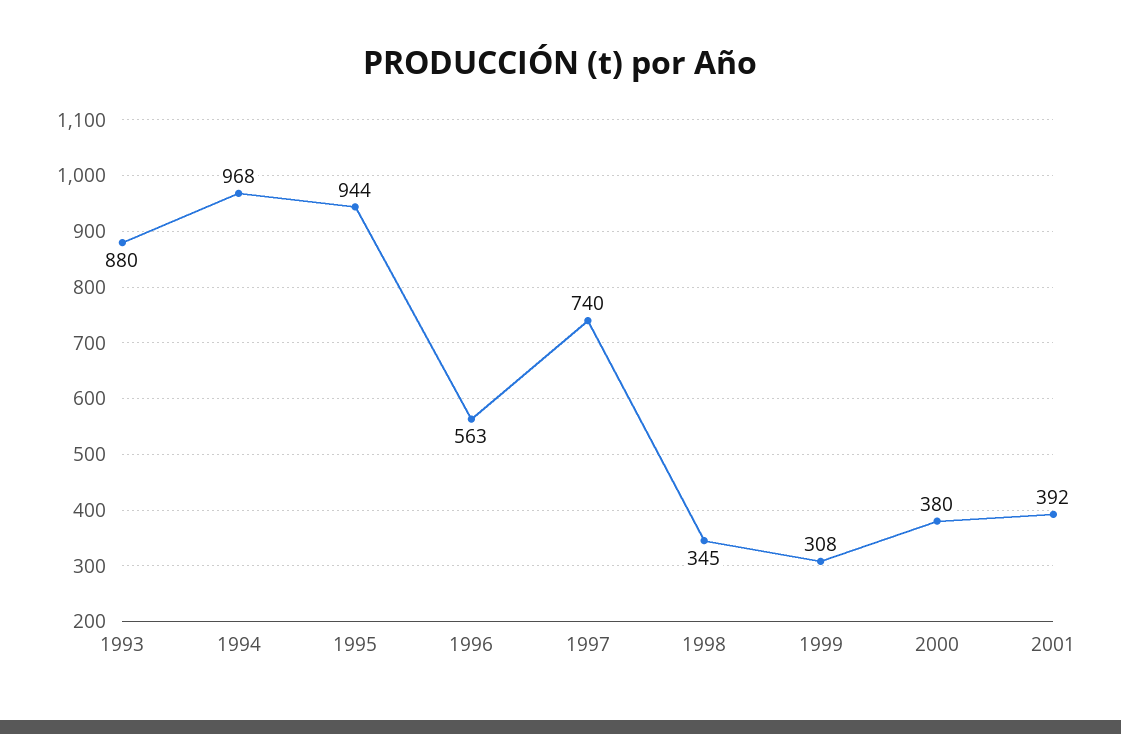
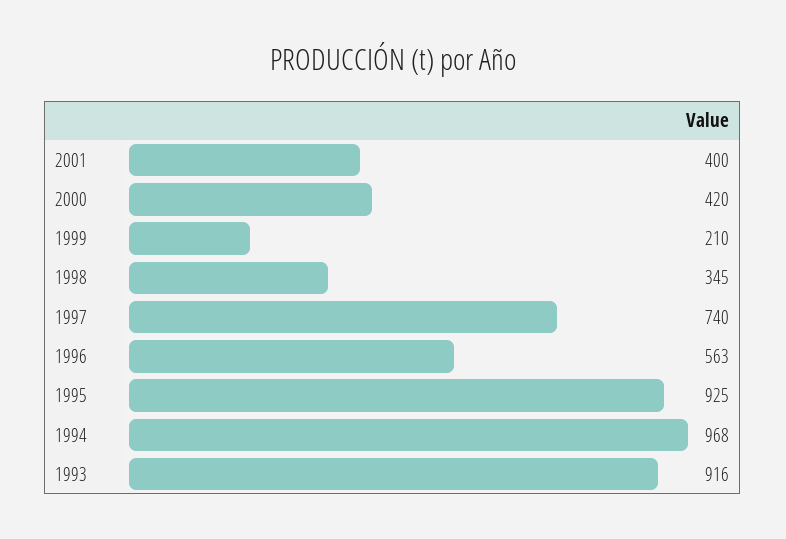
1993: 880 -> 916
1995: 944 -> 925
1999: 308 -> 210
2000: 380 -> 420
2001: 392 -> 400

